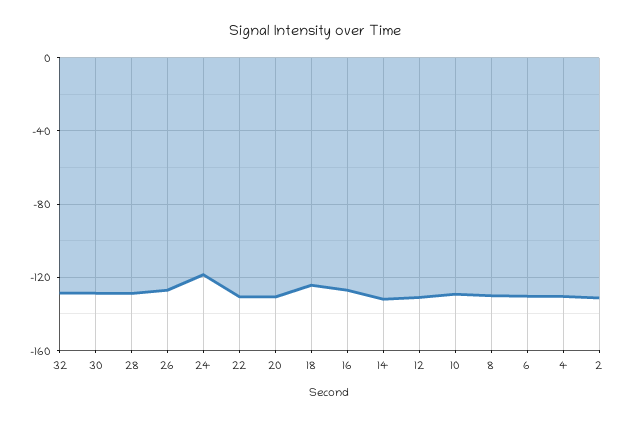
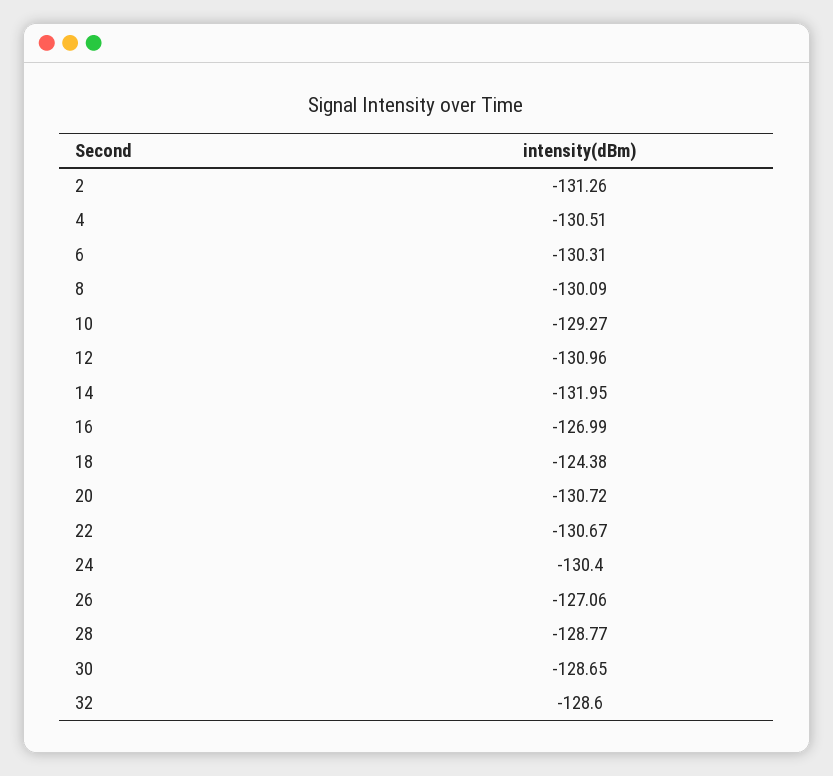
24: -120 -> -130.4

